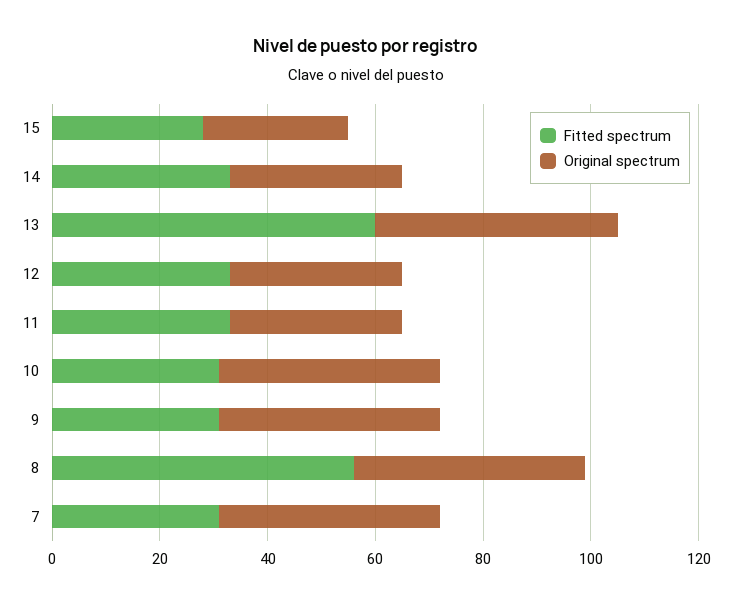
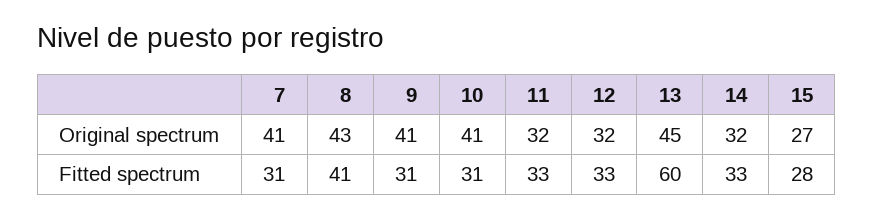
Fitted spectrum, 8: 55 -> 41

